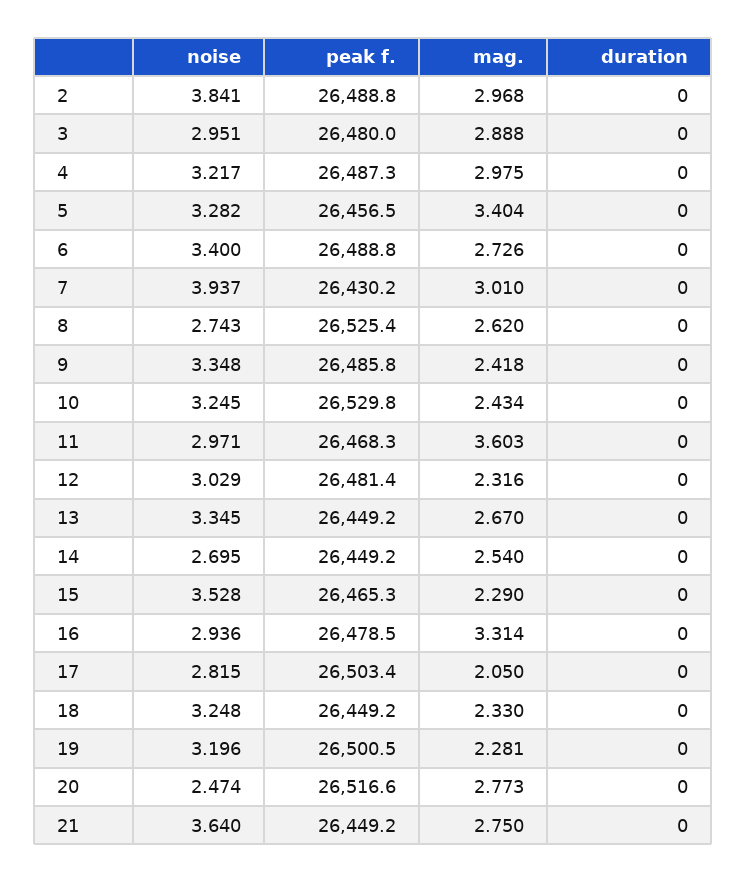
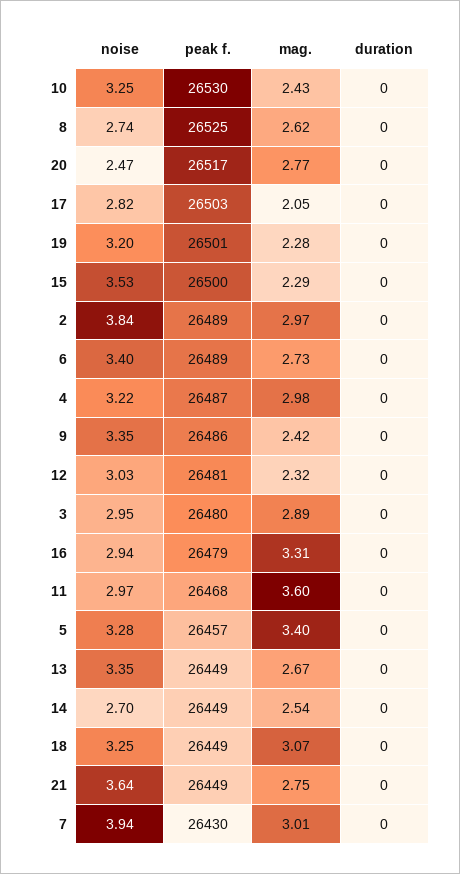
peak f., 15: 26465.3 -> 26500
mag., 18: 2.33 -> 3.07

